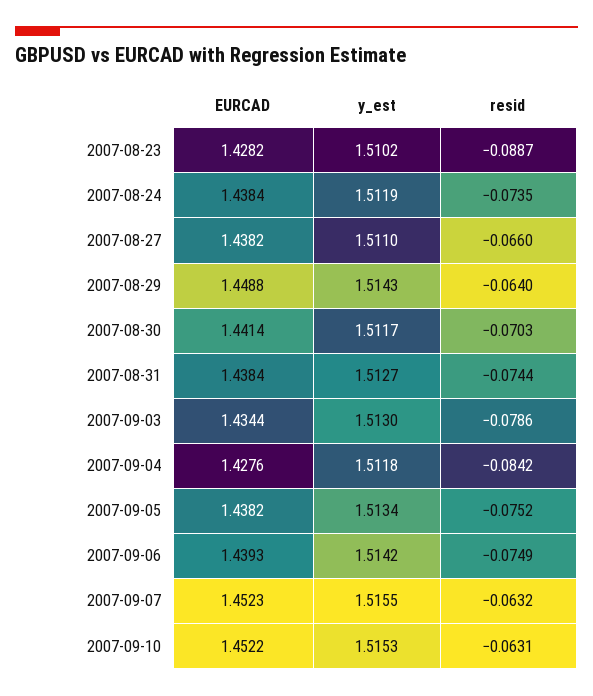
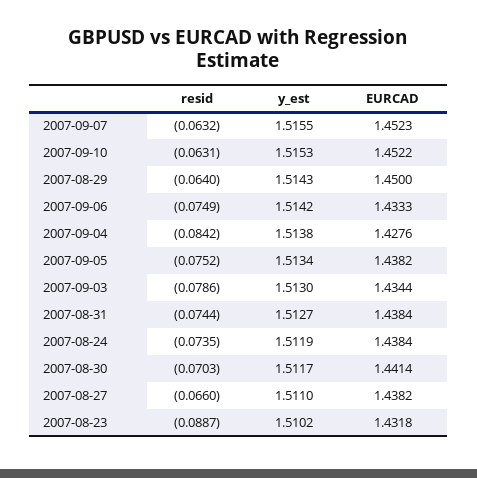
EURCAD, 2007-08-23: 1.4282 -> 1.4318
EURCAD, 2007-08-29: 1.4488 -> 1.45
y_est, 2007-09-04: 1.5118 -> 1.5138
EURCAD, 2007-09-06: 1.4393 -> 1.4333

